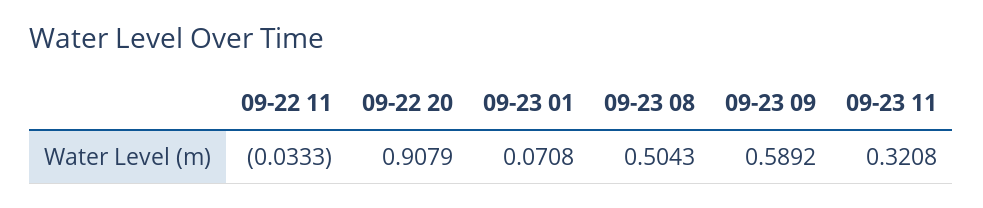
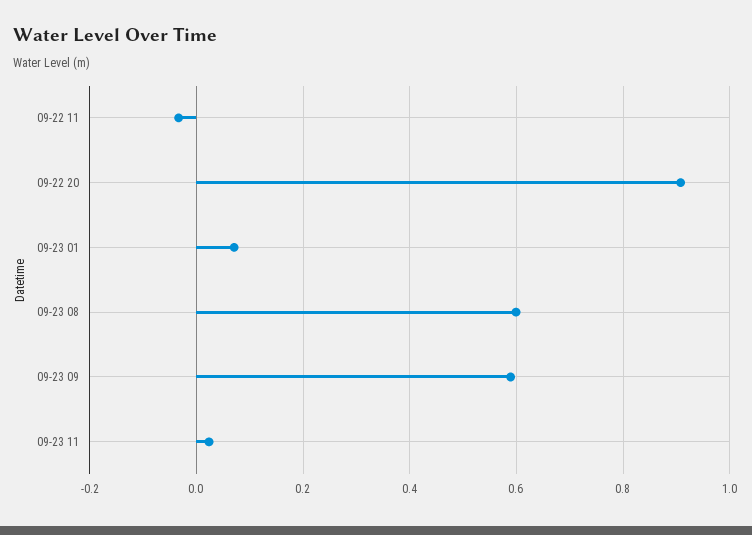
09-23 08: 0.5043 -> 0.6
09-23 11: 0.3208 -> 0.02

